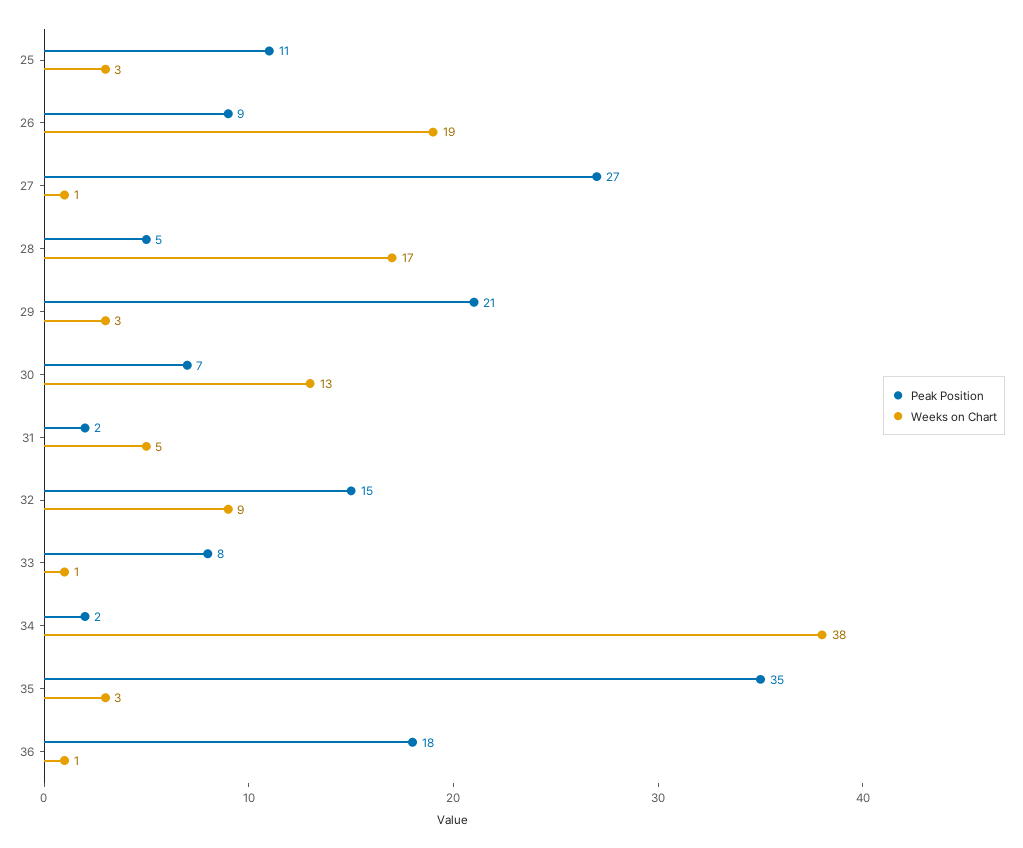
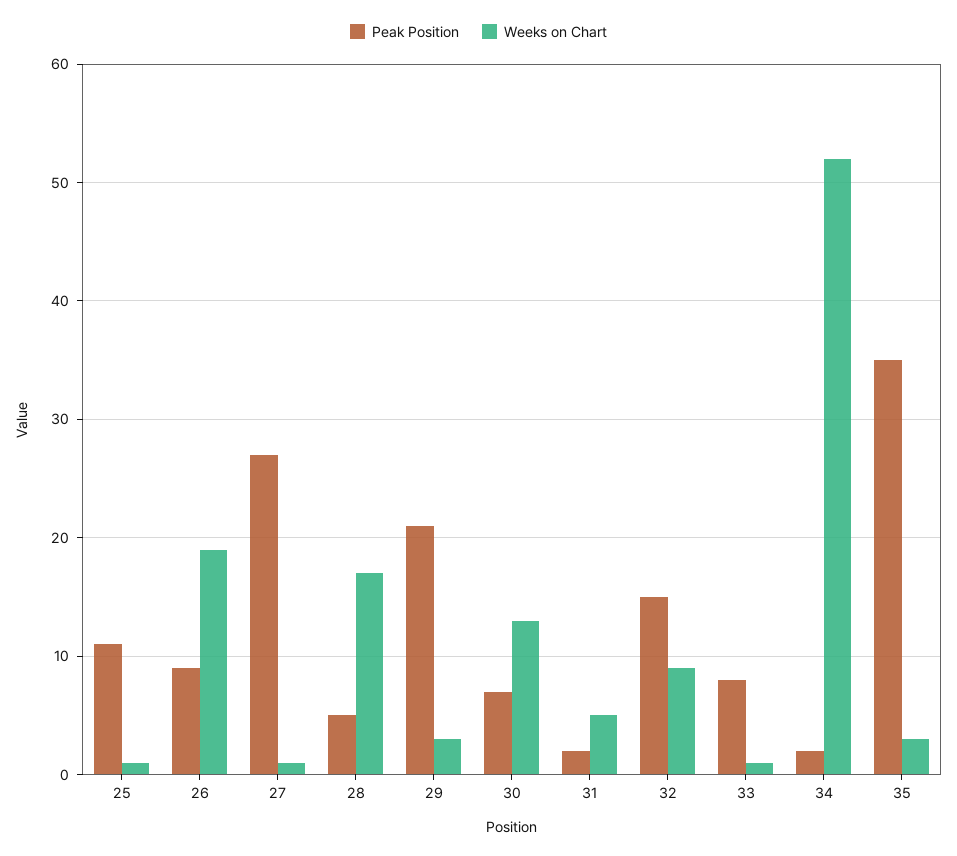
Weeks on Chart, 25: 3 -> 1
Weeks on Chart, 34: 38 -> 52
Peak Position, 36: 18 -> none
Weeks on Chart, 36: 1 -> none

